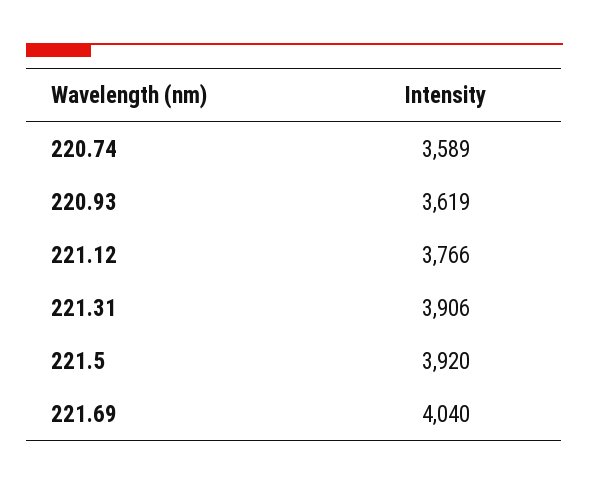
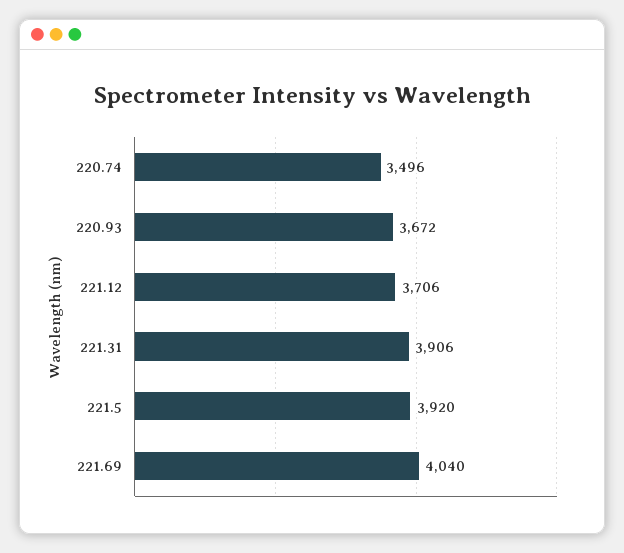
220.74: 3589 -> 3496
220.93: 3619 -> 3672
221.12: 3766 -> 3706

